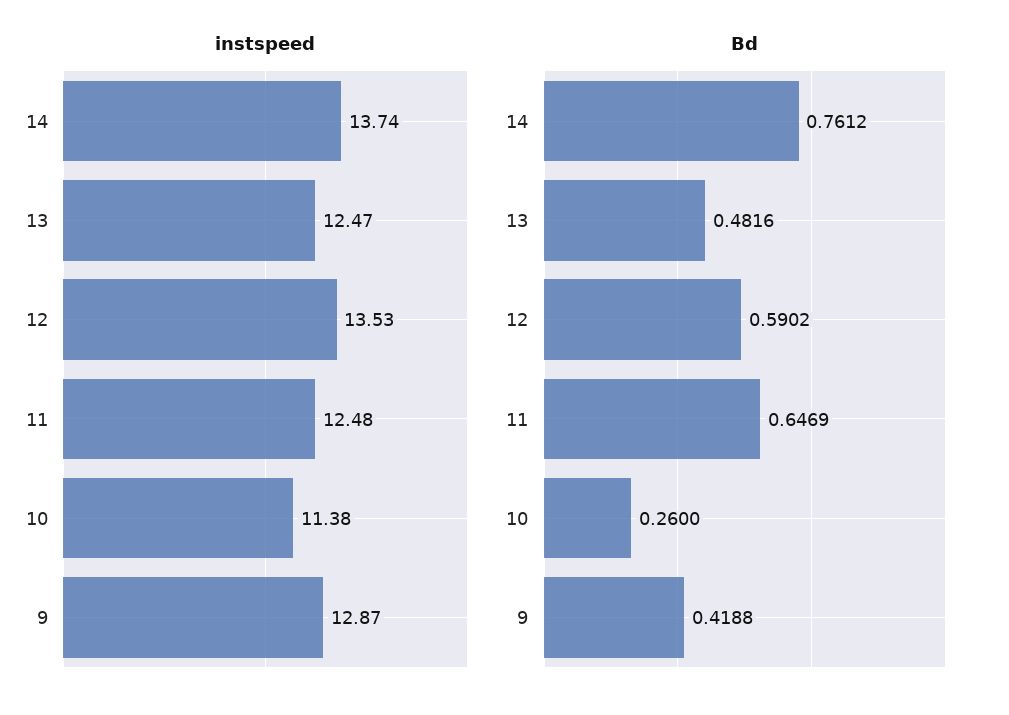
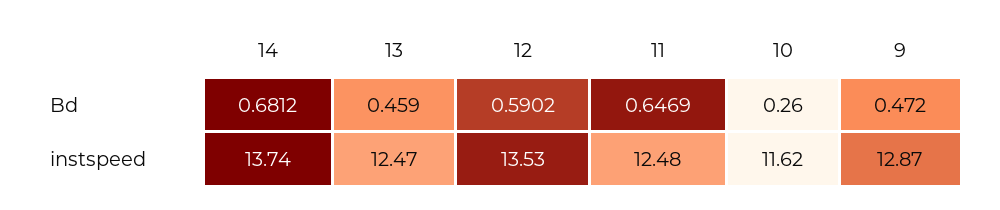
instspeed, 10: 11.38 -> 11.62
Bd, 14: 0.7612 -> 0.6812
Bd, 13: 0.4816 -> 0.459
Bd, 9: 0.4188 -> 0.472

